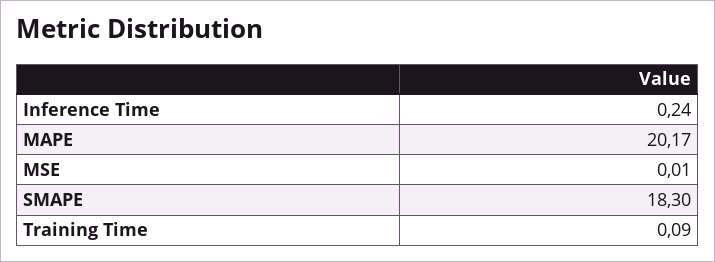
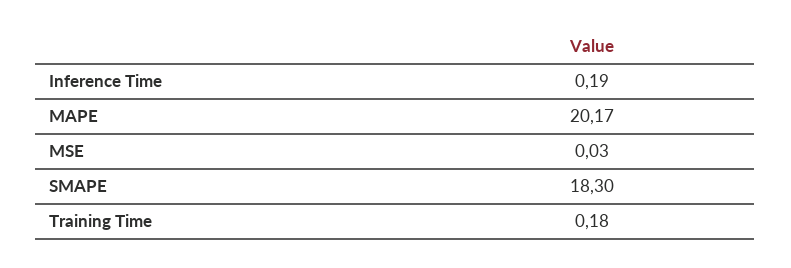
Inference Time: 0.24 -> 0.19
MSE: 0.01 -> 0.03
Training Time: 0.09 -> 0.18

